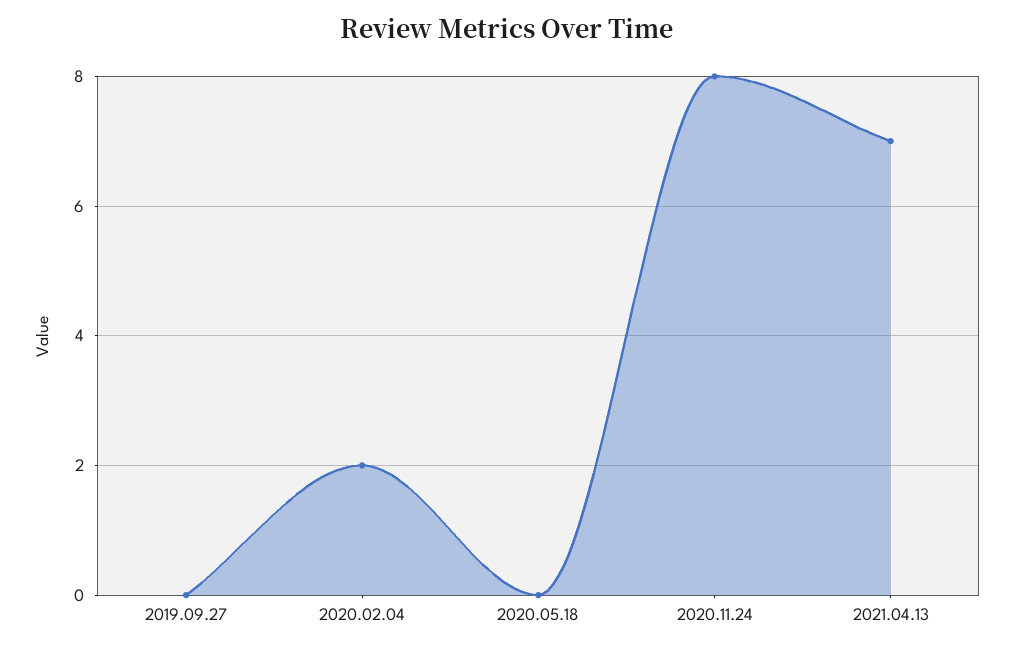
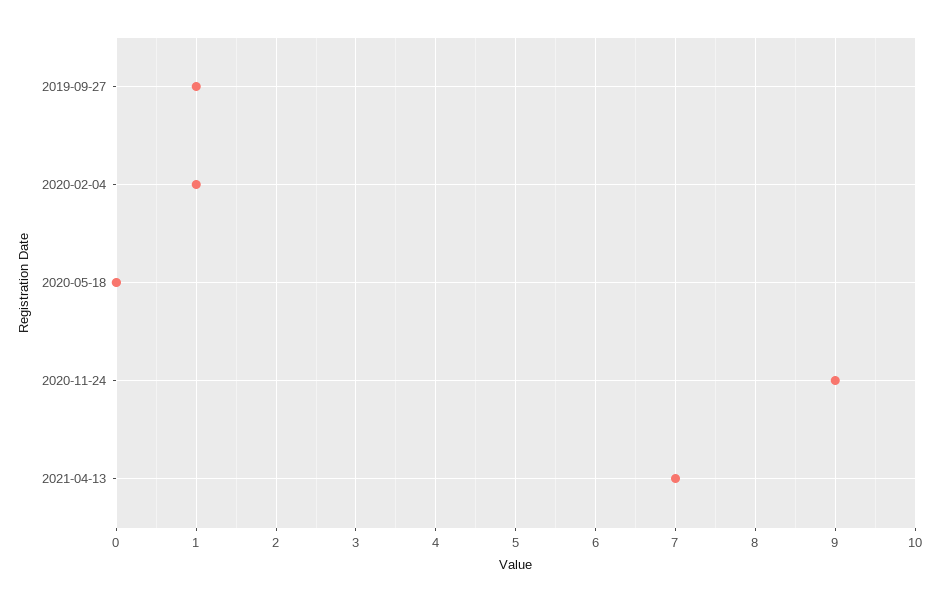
2019.09.27: 0 -> 1
2020.02.04: 2 -> 1
2020.11.24: 8 -> 9

